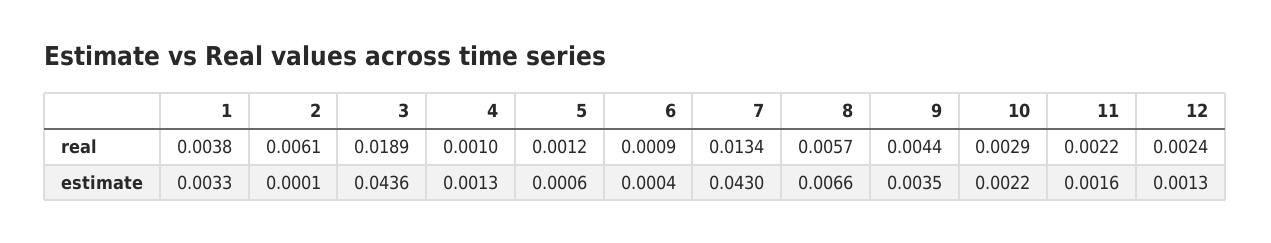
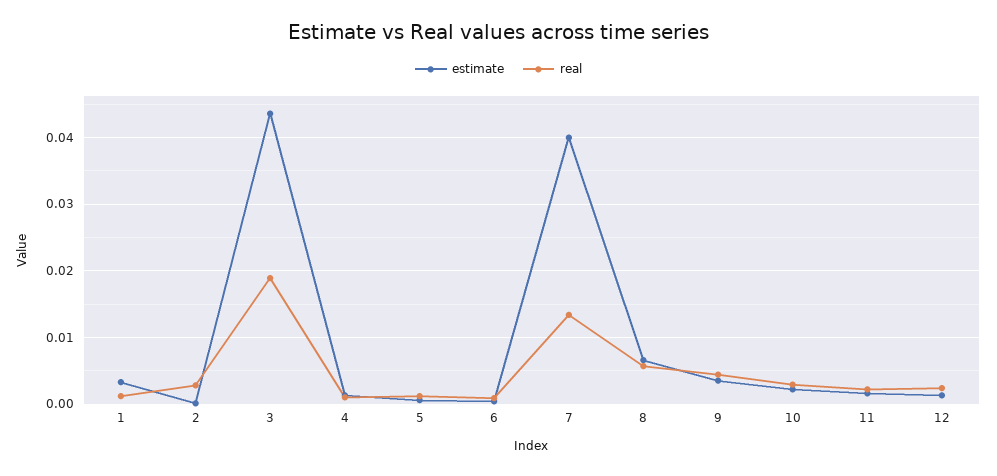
real, 1: 0.0038 -> 0.001
real, 2: 0.0061 -> 0.003
estimate, 7: 0.043 -> 0.04

